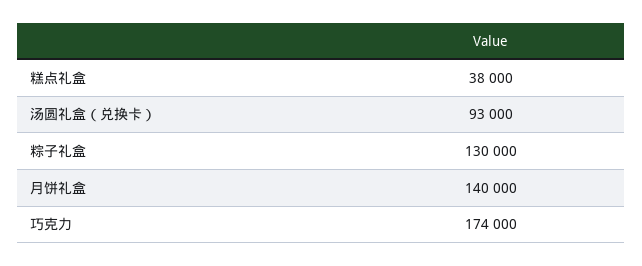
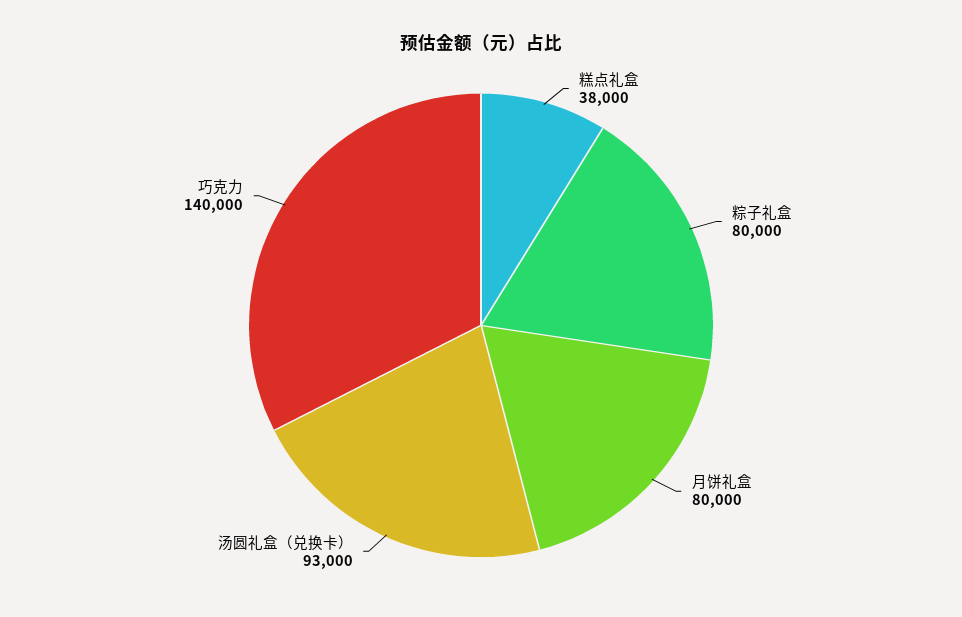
粽子礼盒: 130000 -> 80000
月饼礼盒: 140000 -> 80000
巧克力: 174000 -> 140000

